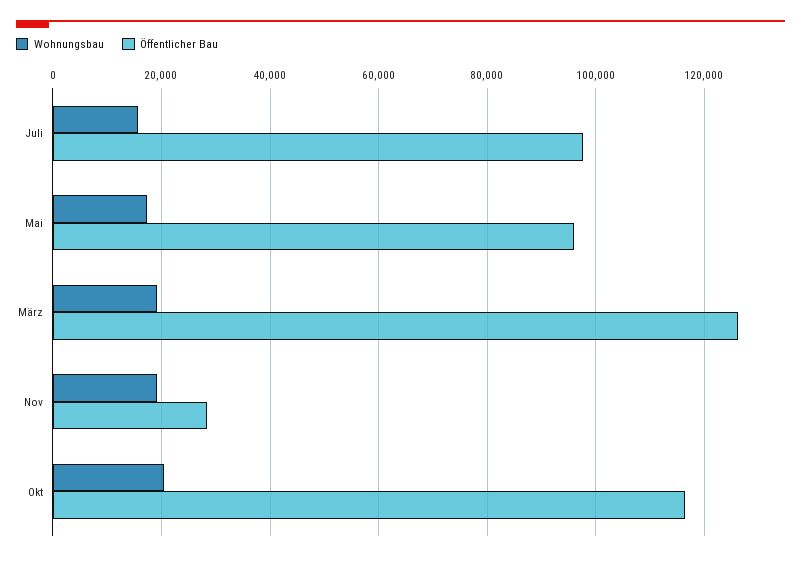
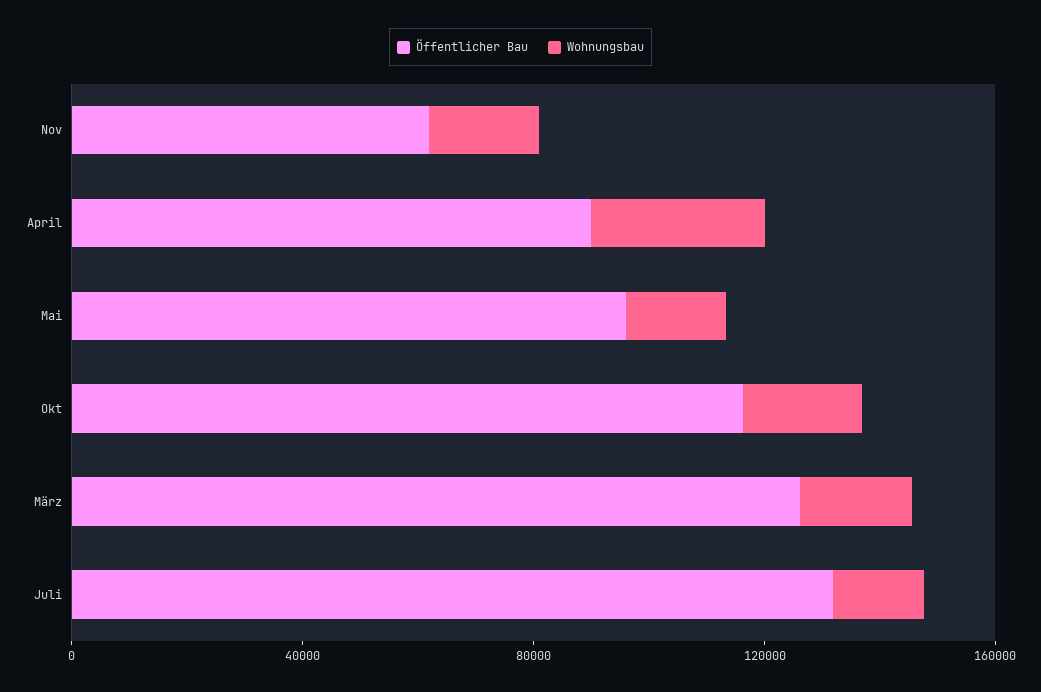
Öffentlicher Bau, Juli: 98000 -> 130000
Öffentlicher Bau, Nov: 28000 -> 60000
Öffentlicher Bau, April: none -> 90000
Wohnungsbau, April: none -> 30000

